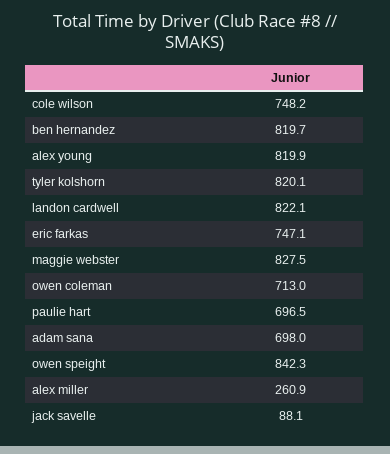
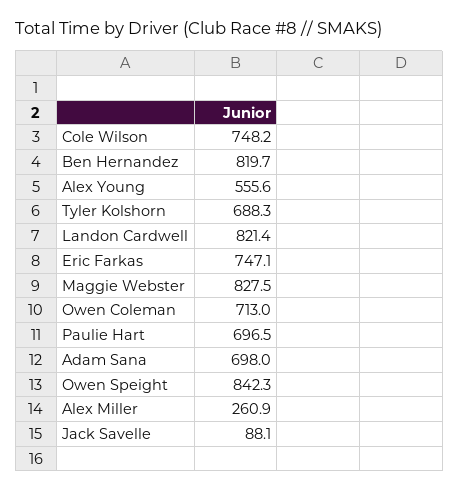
alex young: 819.9 -> 555.6
tyler kolshorn: 820.1 -> 688.3
landon cardwell: 822.1 -> 821.4

